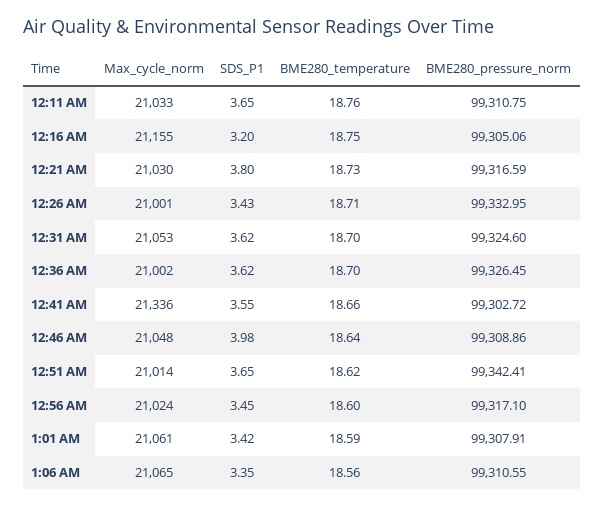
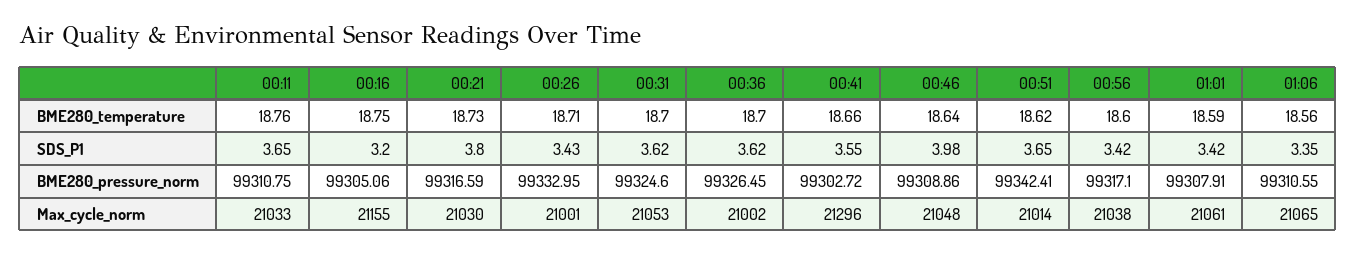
Max_cycle_norm, 12:41 AM: 21336 -> 21296
Max_cycle_norm, 12:56 AM: 21024 -> 21038
SDS_P1, 12:56 AM: 3.45 -> 3.42

